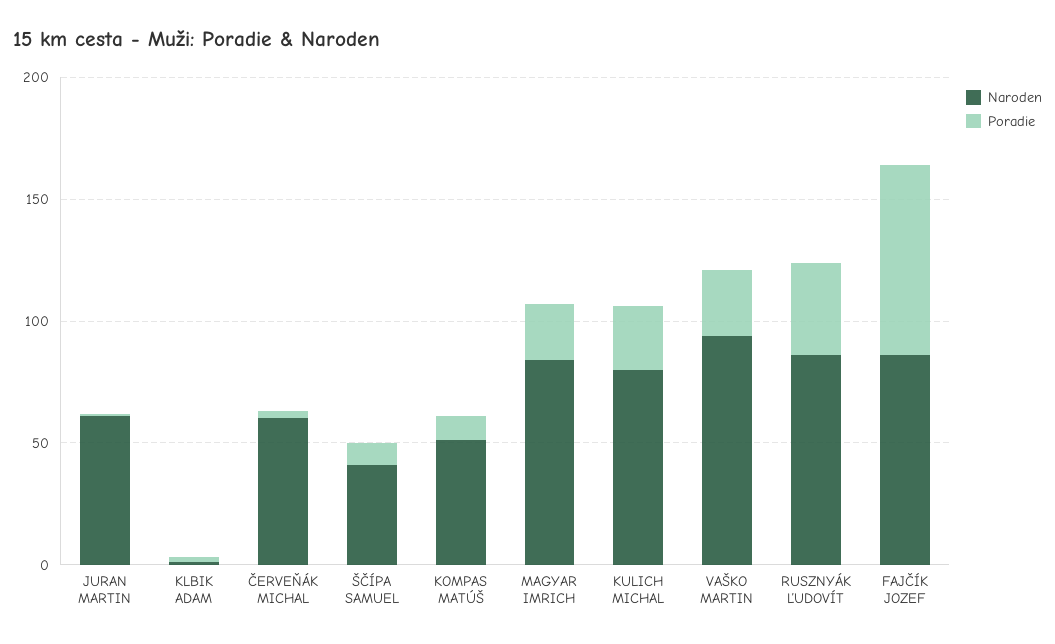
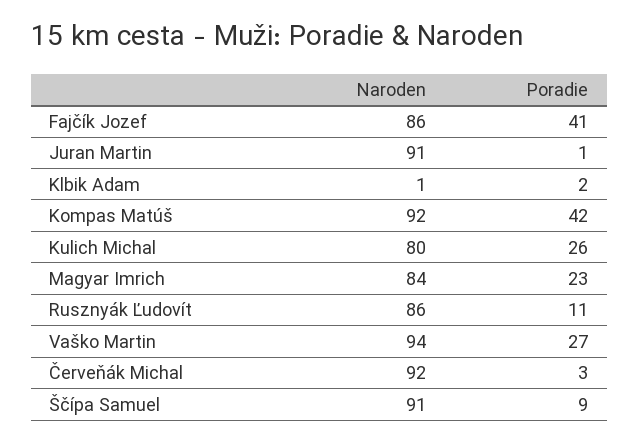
Naroden, JURAN MARTIN: 60 -> 91
Naroden, ČERVEŇÁK MICHAL: 60 -> 92
Naroden, ŠČÍPA SAMUEL: 40 -> 91
Naroden, KOMPAS MATÚŠ: 50 -> 92
Poradie, KOMPAS MATÚŠ: 10 -> 42
Poradie, RUSZNYÁK ĽUDOVÍT: 40 -> 11
Poradie, FAJČÍK JOZEF: 80 -> 41

